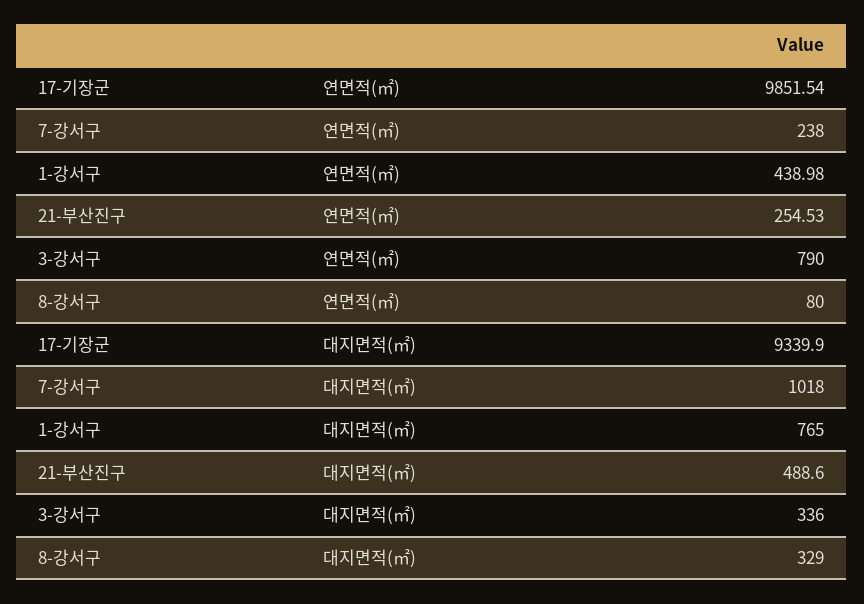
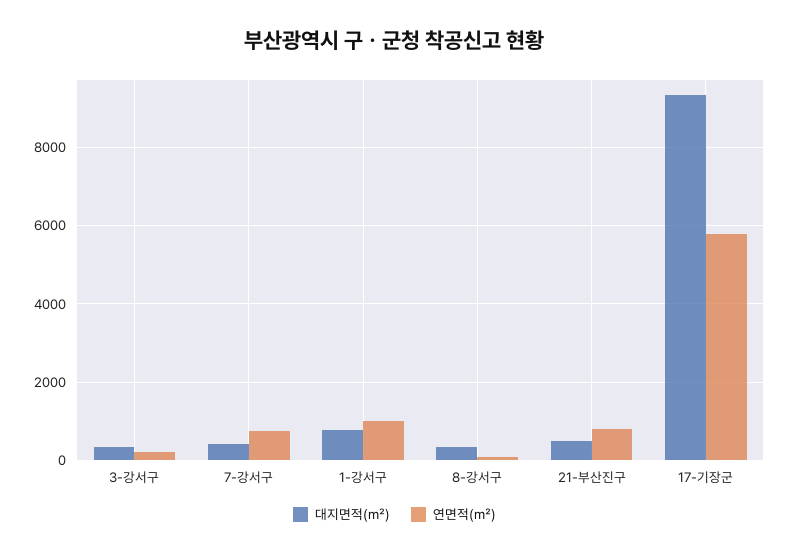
연면적(㎡), 17-기장군: 9851.54 -> 5800
연면적(㎡), 7-강서구: 238 -> 800
연면적(㎡), 1-강서구: 438.98 -> 1000
연면적(㎡), 21-부산진구: 254.53 -> 800
연면적(㎡), 3-강서구: 790 -> 200
대지면적(㎡), 7-강서구: 1018 -> 400

